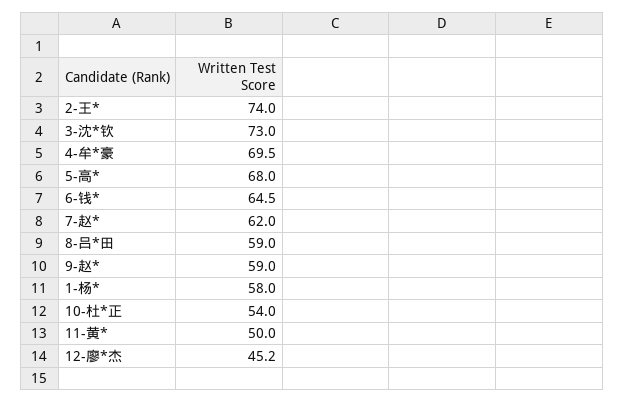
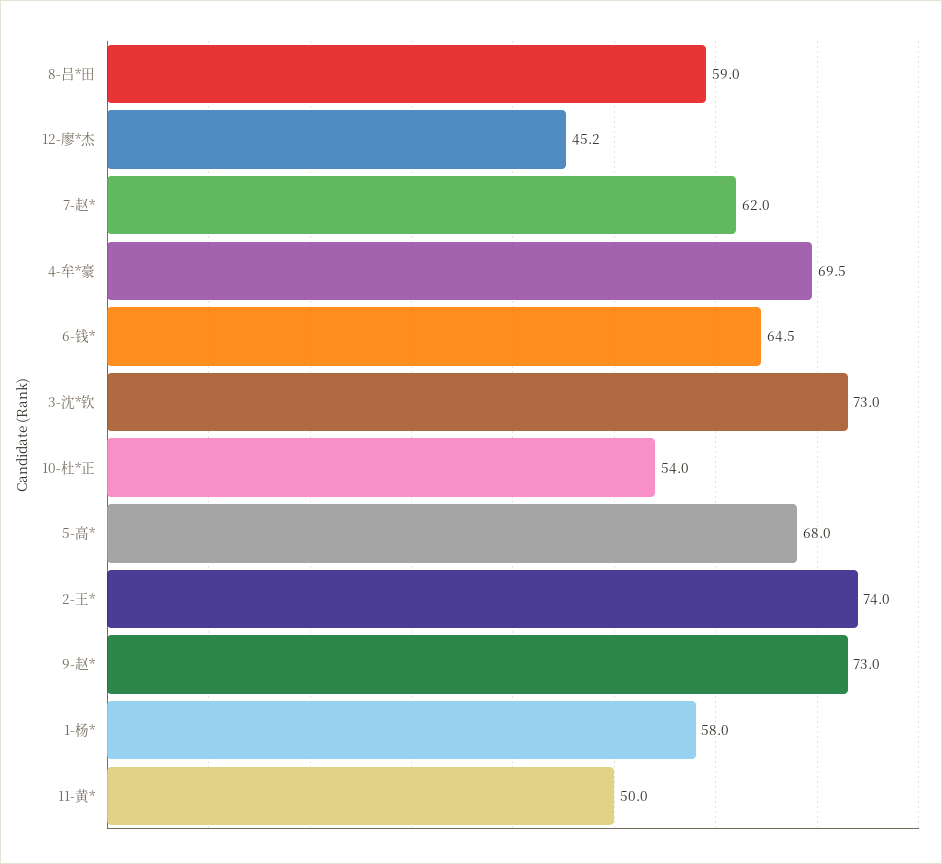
9-赵*: 59 -> 73

